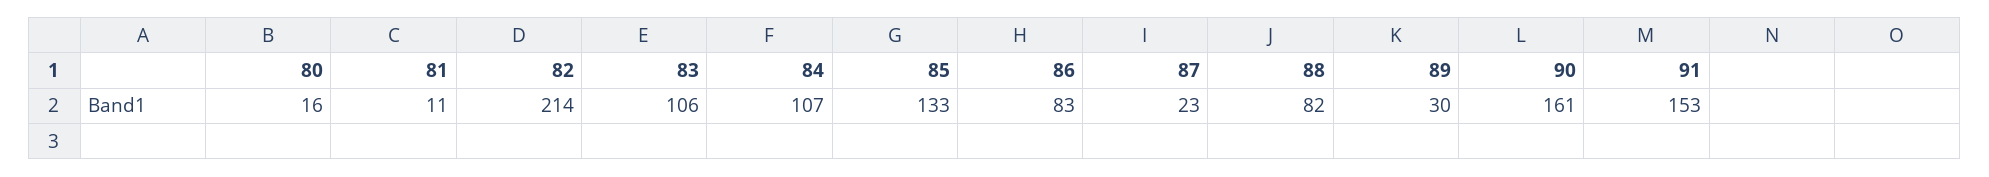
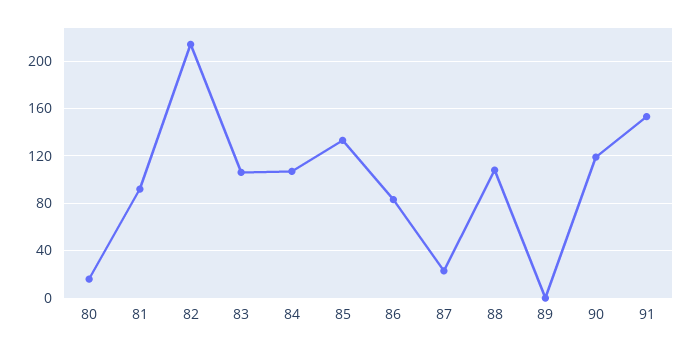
81: 11 -> 90
88: 82 -> 110
89: 30 -> 0
90: 161 -> 120

